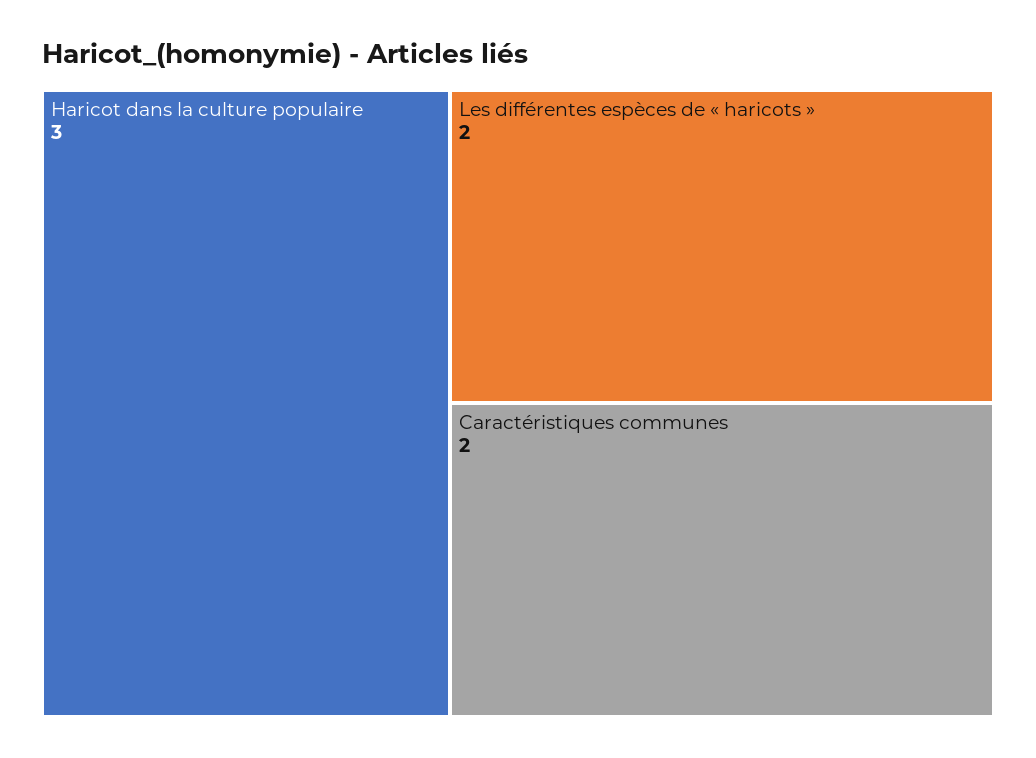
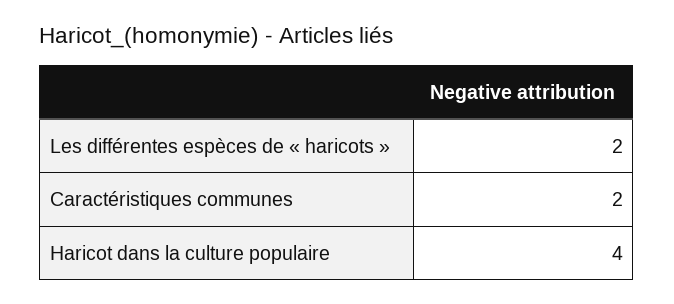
Haricot dans la culture populaire: 3 -> 4

